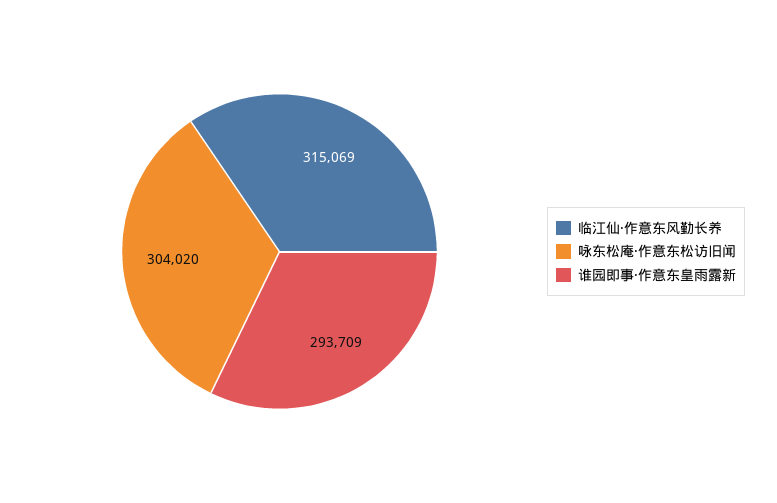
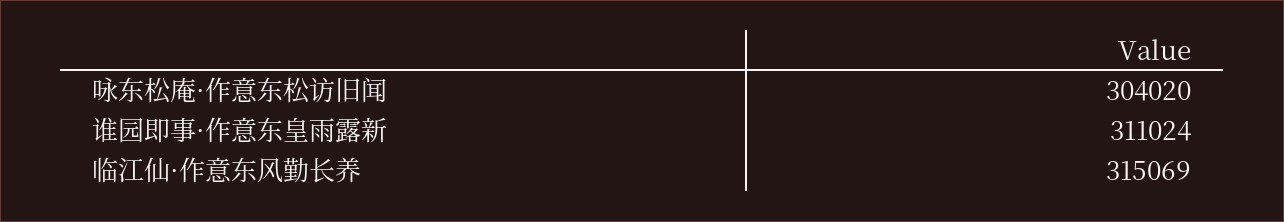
谁园即事·作意东皇雨露新: 293709 -> 311024

